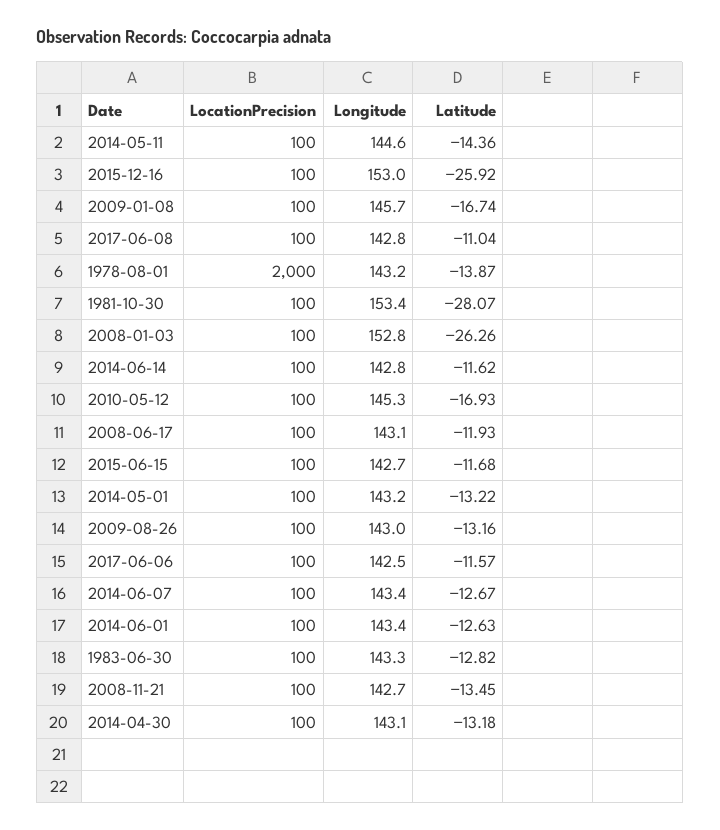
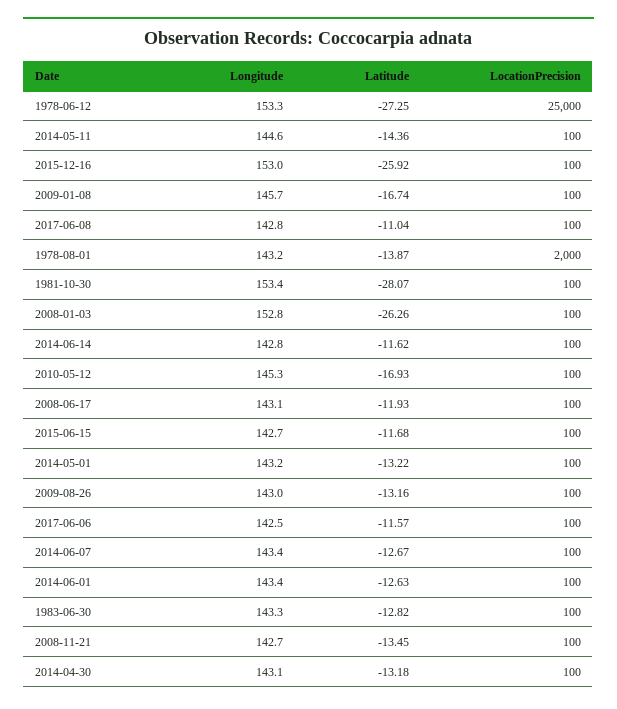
Longitude, 1978-06-12: none -> 153.3
Latitude, 1978-06-12: none -> -27.25
LocationPrecision, 1978-06-12: none -> 25000

